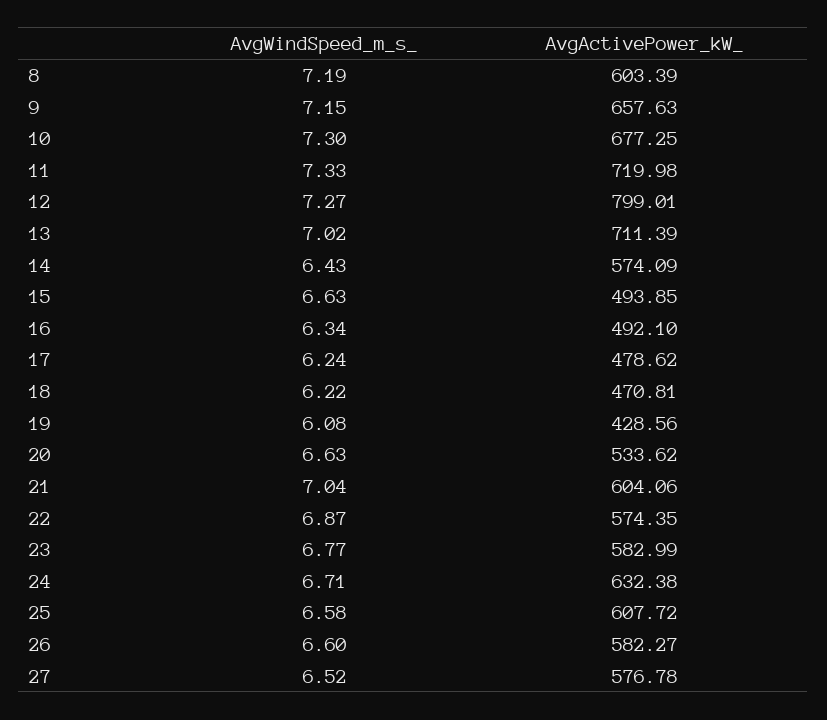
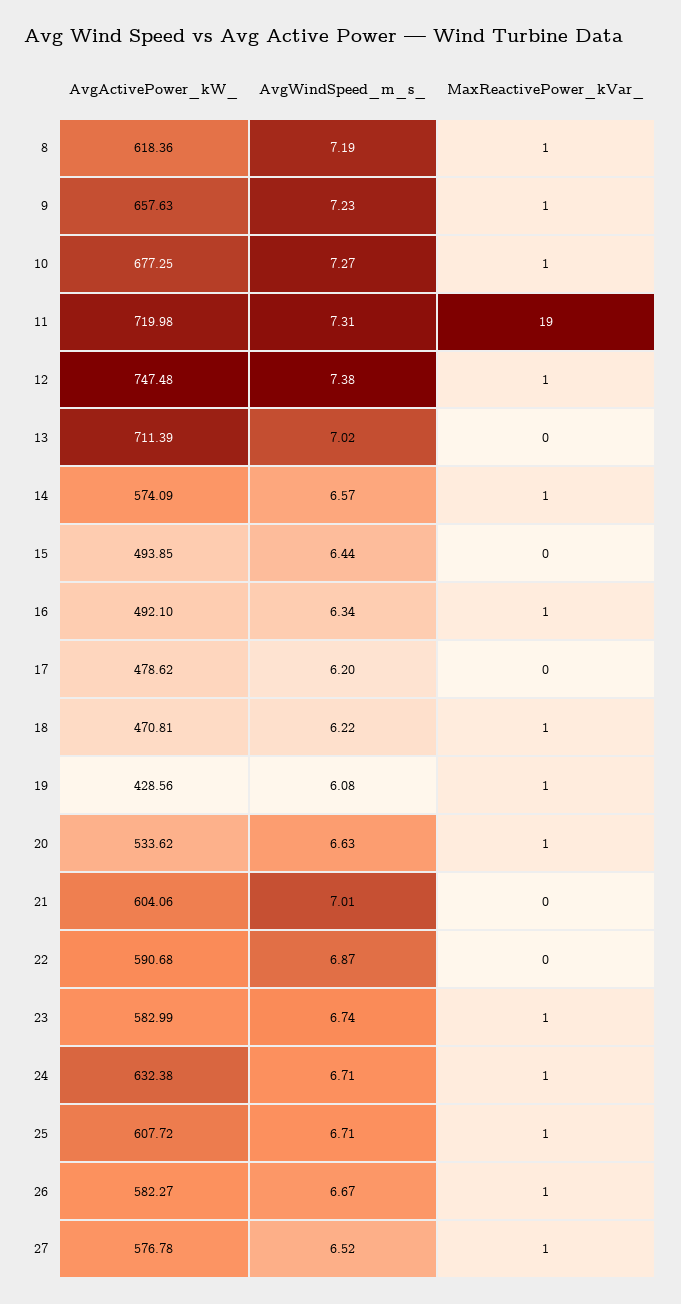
AvgActivePower_kW_, 8: 603.39 -> 618.36
AvgWindSpeed_m_s_, 9: 7.15 -> 7.23
AvgWindSpeed_m_s_, 10: 7.3 -> 7.27
AvgWindSpeed_m_s_, 11: 7.33 -> 7.31
AvgWindSpeed_m_s_, 12: 7.27 -> 7.38
AvgActivePower_kW_, 12: 799.01 -> 747.48
AvgWindSpeed_m_s_, 14: 6.43 -> 6.57
AvgWindSpeed_m_s_, 15: 6.63 -> 6.44
AvgWindSpeed_m_s_, 17: 6.24 -> 6.2
AvgWindSpeed_m_s_, 21: 7.04 -> 7.01
AvgActivePower_kW_, 22: 574.35 -> 590.68
AvgWindSpeed_m_s_, 23: 6.77 -> 6.74
AvgWindSpeed_m_s_, 25: 6.58 -> 6.71
AvgWindSpeed_m_s_, 26: 6.6 -> 6.67
MaxReactivePower_kVar_, 8: none -> 1
MaxReactivePower_kVar_, 9: none -> 1
MaxReactivePower_kVar_, 10: none -> 1
MaxReactivePower_kVar_, 11: none -> 19
MaxReactivePower_kVar_, 12: none -> 1
MaxReactivePower_kVar_, 13: none -> 0
MaxReactivePower_kVar_, 14: none -> 1
MaxReactivePower_kVar_, 15: none -> 0
MaxReactivePower_kVar_, 16: none -> 1
MaxReactivePower_kVar_, 17: none -> 0
MaxReactivePower_kVar_, 18: none -> 1
MaxReactivePower_kVar_, 19: none -> 1
MaxReactivePower_kVar_, 20: none -> 1
MaxReactivePower_kVar_, 21: none -> 0
MaxReactivePower_kVar_, 22: none -> 0
MaxReactivePower_kVar_, 23: none -> 1
MaxReactivePower_kVar_, 24: none -> 1
MaxReactivePower_kVar_, 25: none -> 1
MaxReactivePower_kVar_, 26: none -> 1
MaxReactivePower_kVar_, 27: none -> 1

